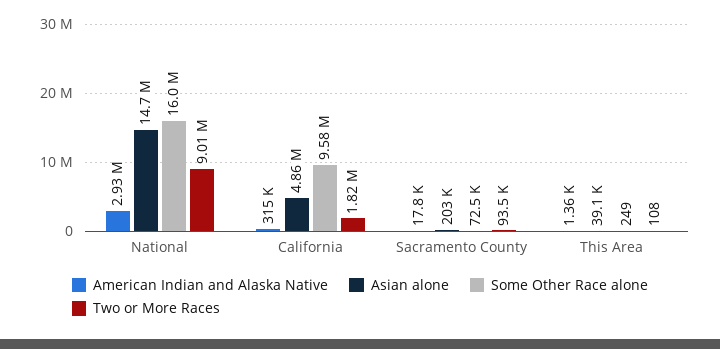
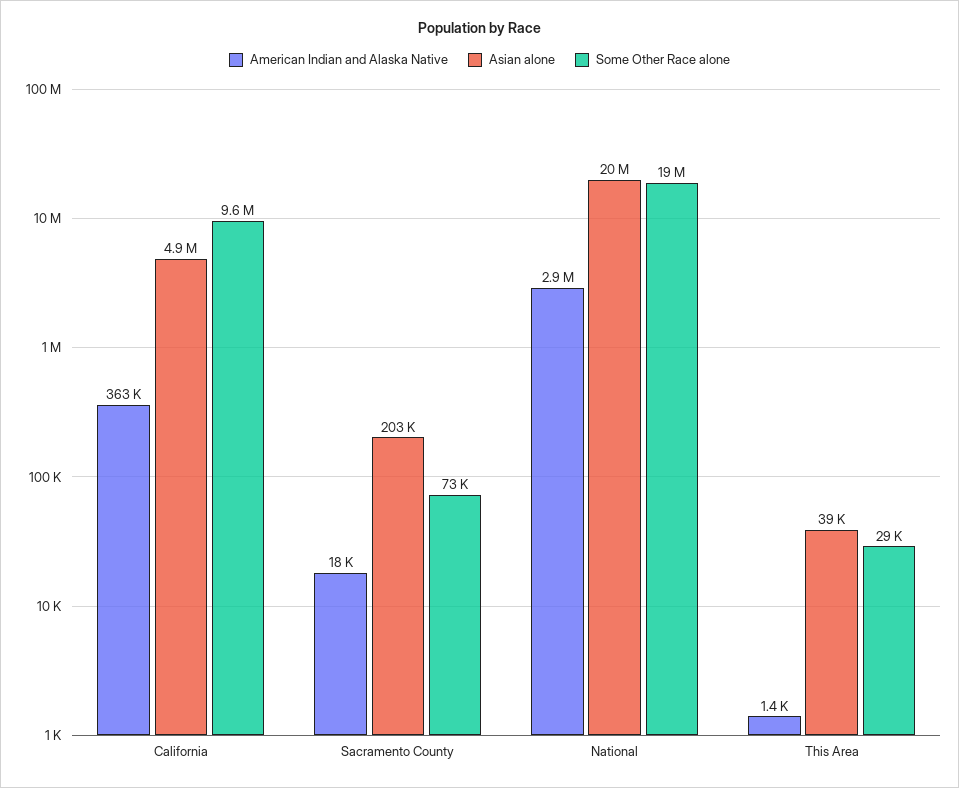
Asian alone, National: 14700000 -> 20000000
Some Other Race alone, National: 16000000 -> 19000000
Two or More Races, National: 9010000 -> none
American Indian and Alaska Native, California: 315000 -> 363000
Two or More Races, California: 1820000 -> none
Two or More Races, Sacramento County: 93500 -> none
Some Other Race alone, This Area: 249 -> 29000
Two or More Races, This Area: 108 -> none

